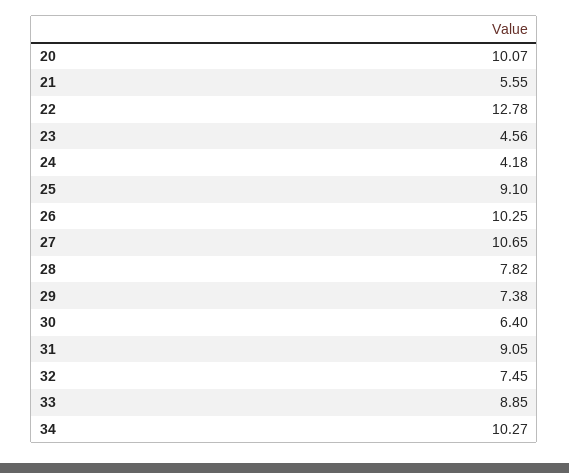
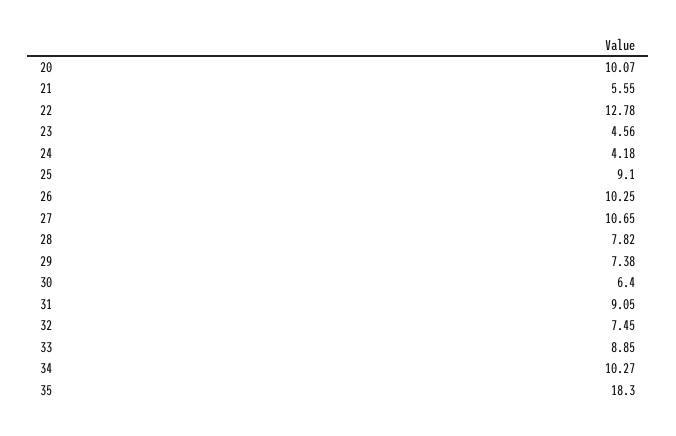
35: none -> 18.3

